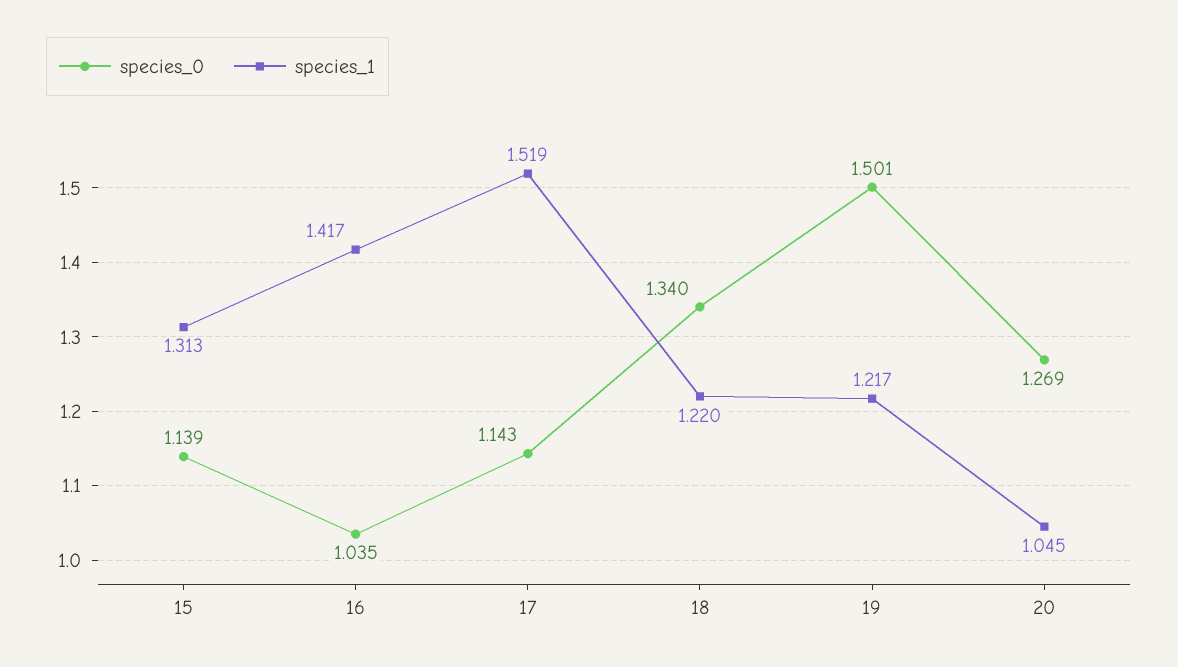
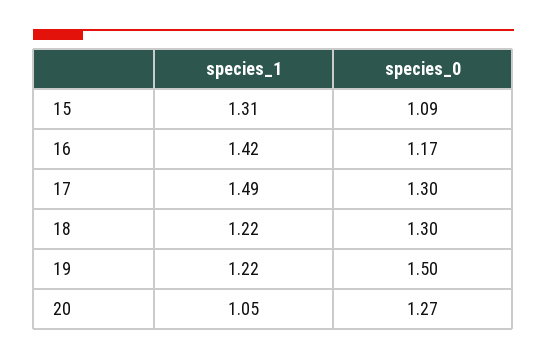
species_0, 15: 1.139 -> 1.09
species_0, 16: 1.035 -> 1.17
species_0, 17: 1.143 -> 1.3
species_1, 17: 1.519 -> 1.49
species_0, 18: 1.34 -> 1.3

